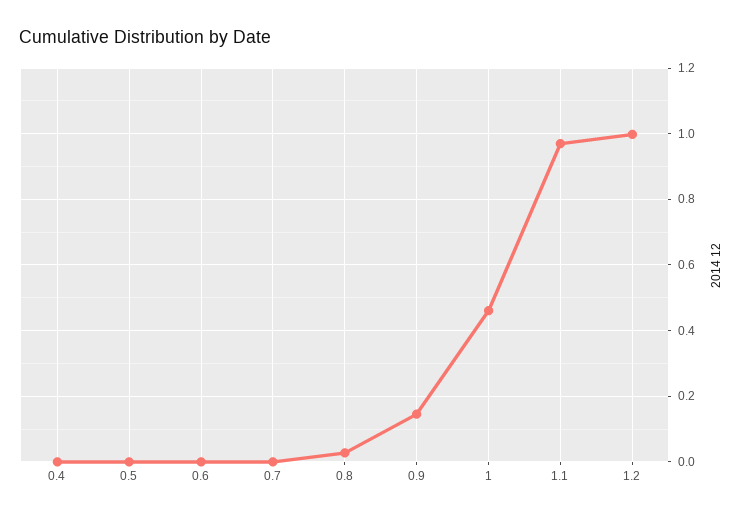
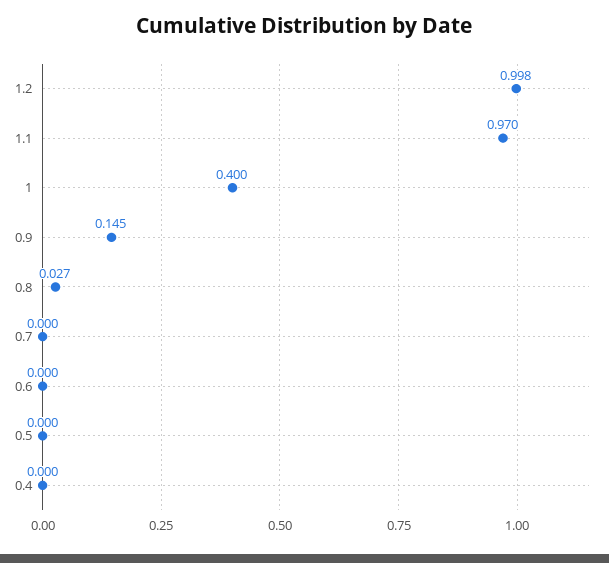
1: 0.46 -> 0.4

